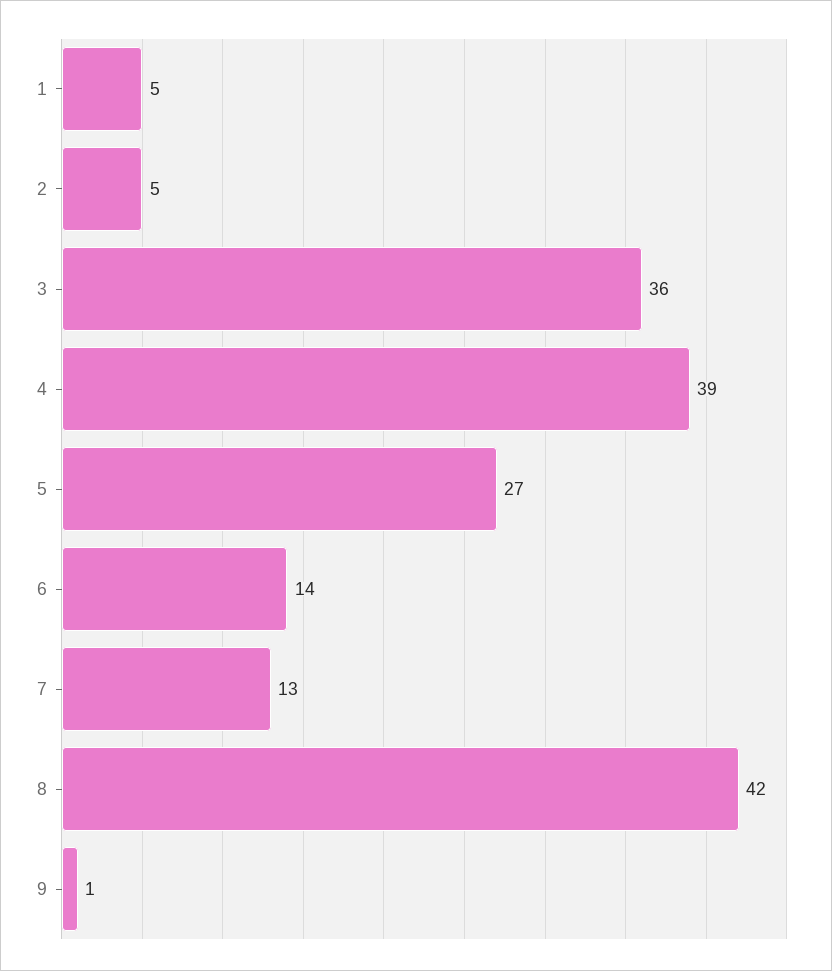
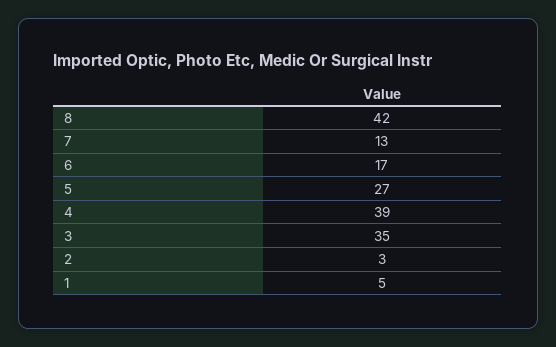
2: 5 -> 3
3: 36 -> 35
6: 14 -> 17
9: 1 -> none

